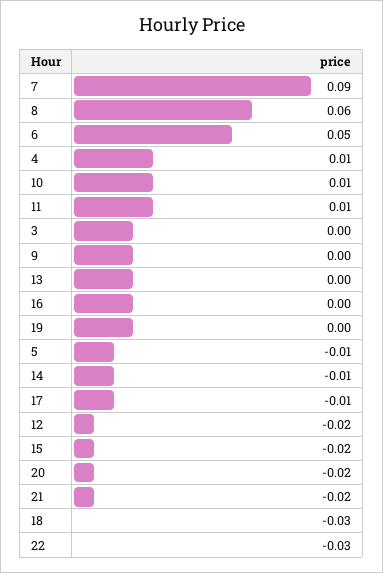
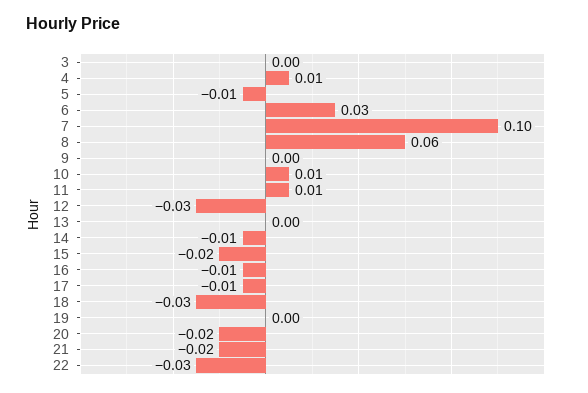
7: 0.09 -> 0.1
6: 0.05 -> 0.03
16: 0 -> -0.01
12: -0.02 -> -0.03

